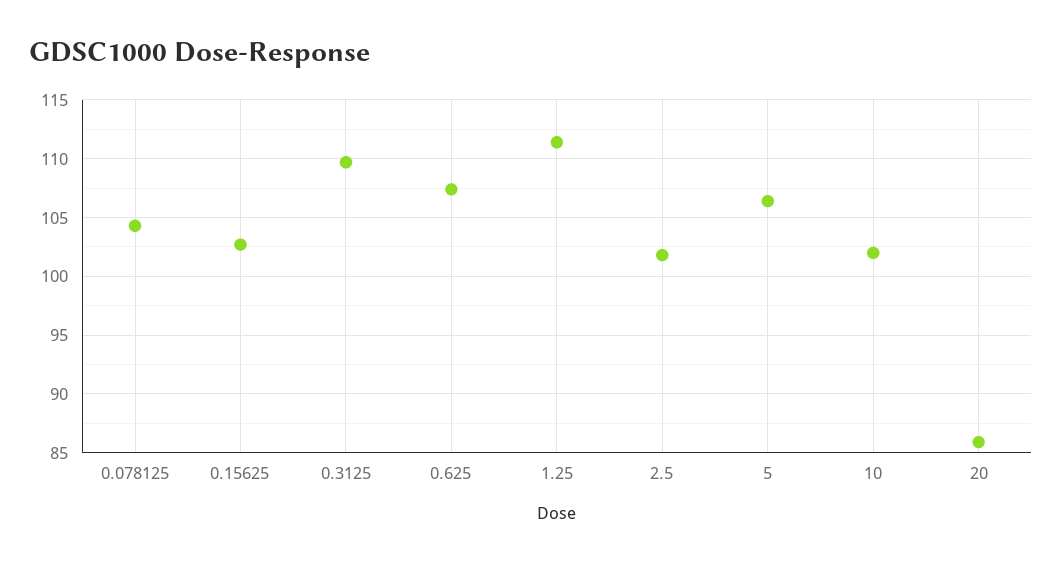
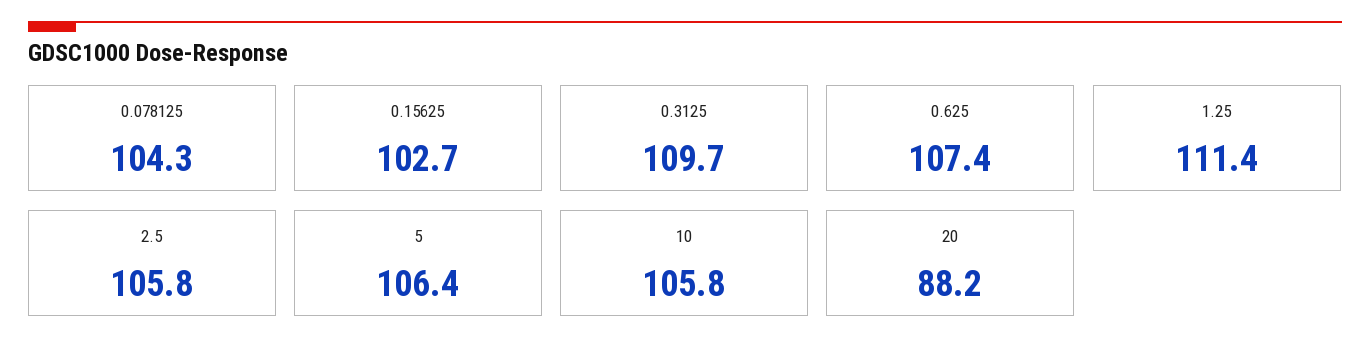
2.5: 102 -> 105.8
10: 102 -> 105.8
20: 86 -> 88.2

